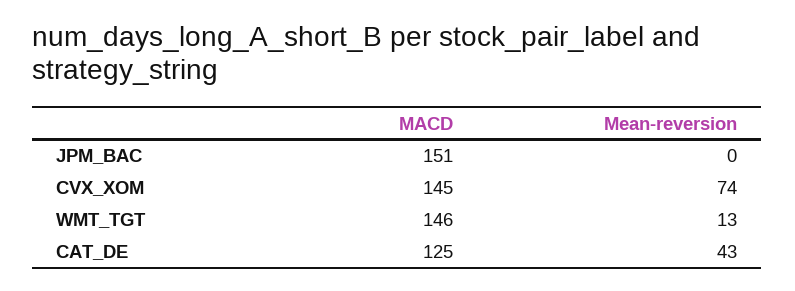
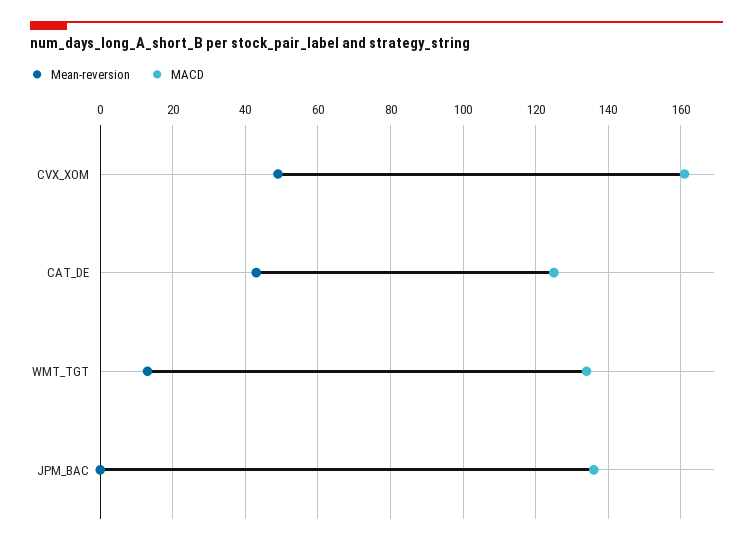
MACD, JPM_BAC: 151 -> 135
MACD, CVX_XOM: 145 -> 160
Mean-reversion, CVX_XOM: 74 -> 50
MACD, WMT_TGT: 146 -> 135

